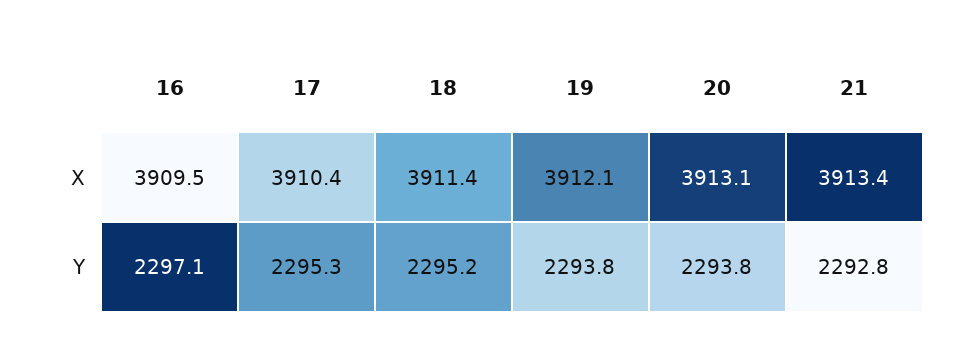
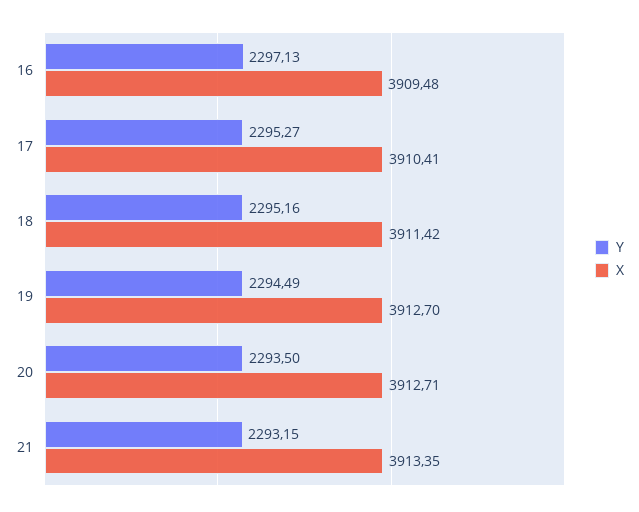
X, 19: 3912.1 -> 3912.7
X, 20: 3913.1 -> 3912.71
Y, 19: 2293.8 -> 2294.49
Y, 20: 2293.8 -> 2293.5
Y, 21: 2292.8 -> 2293.15

